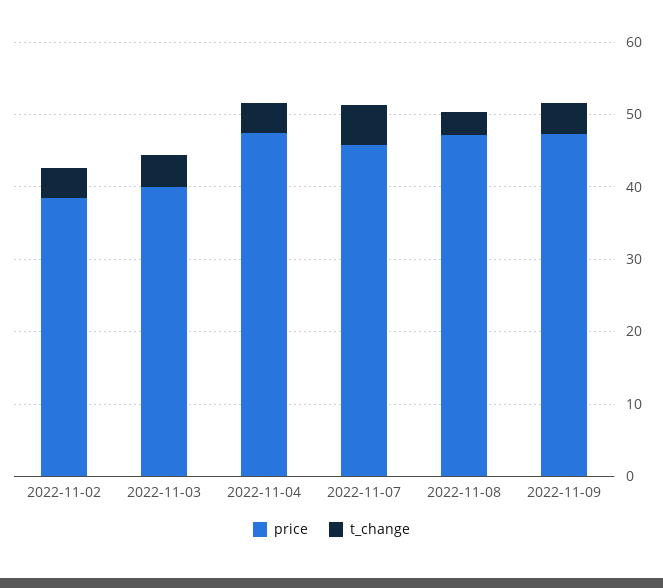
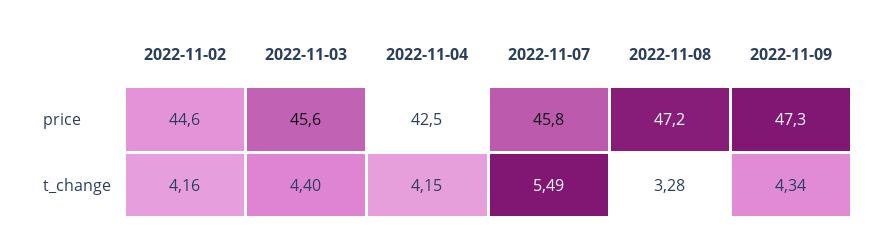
price, 2022-11-02: 38 -> 44.6
price, 2022-11-03: 40 -> 45.6
price, 2022-11-04: 48 -> 42.5

